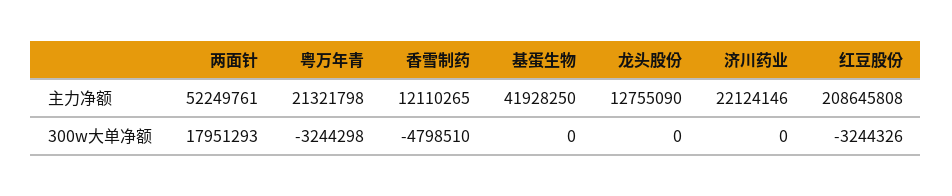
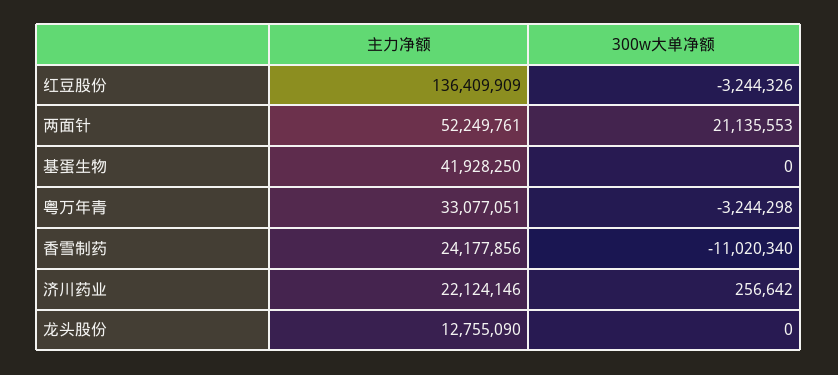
粤万年青, 主力净额: 21321798 -> 33077051
香雪制药, 主力净额: 12110265 -> 24177856
红豆股份, 主力净额: 208645808 -> 136409909
两面针, 300w大单净额: 17951293 -> 21135553
香雪制药, 300w大单净额: -4798510 -> -11020340
济川药业, 300w大单净额: 0 -> 256642

